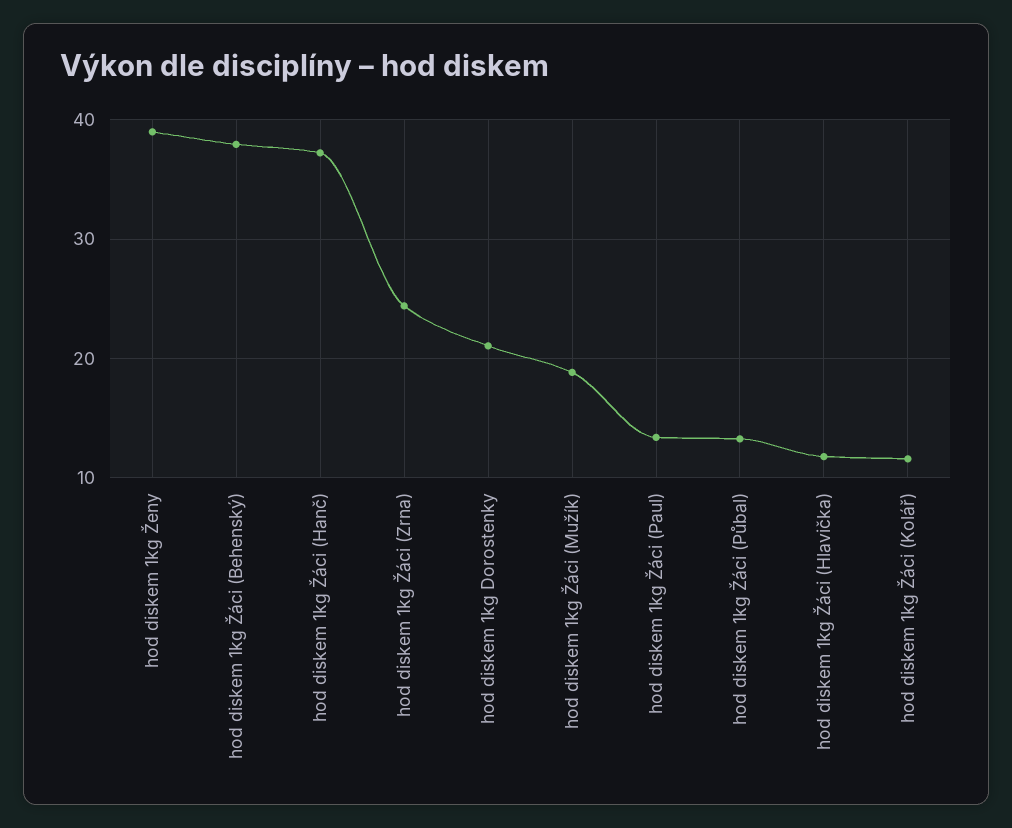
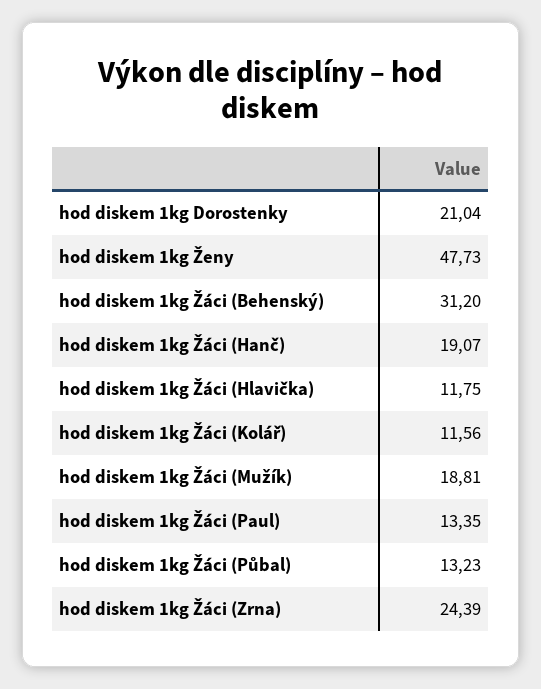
hod diskem 1kg Ženy: 39 -> 47.73
hod diskem 1kg Žáci (Behenský): 38 -> 31.2
hod diskem 1kg Žáci (Hanč): 37 -> 19.07

